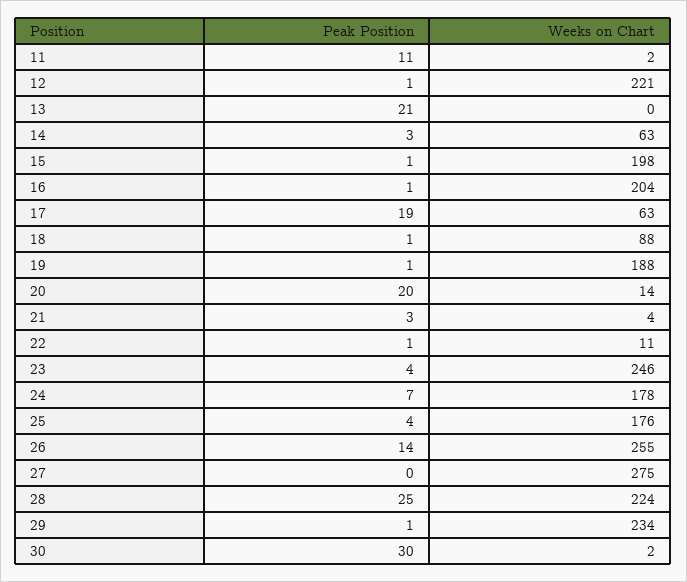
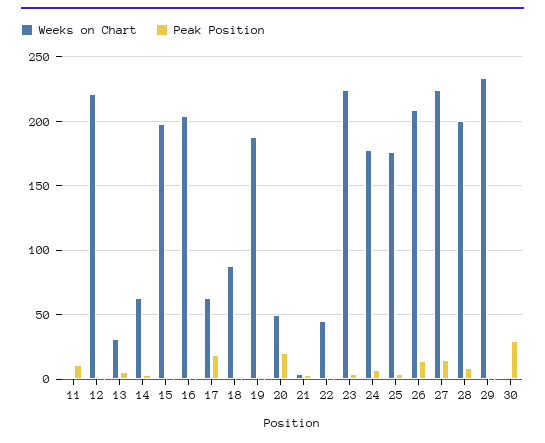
Peak Position, 13: 21 -> 5
Weeks on Chart, 13: 0 -> 30
Weeks on Chart, 20: 14 -> 50
Weeks on Chart, 22: 11 -> 45
Weeks on Chart, 23: 246 -> 225
Weeks on Chart, 26: 255 -> 210
Peak Position, 27: 0 -> 15
Weeks on Chart, 27: 275 -> 225
Peak Position, 28: 25 -> 10
Weeks on Chart, 28: 224 -> 200

